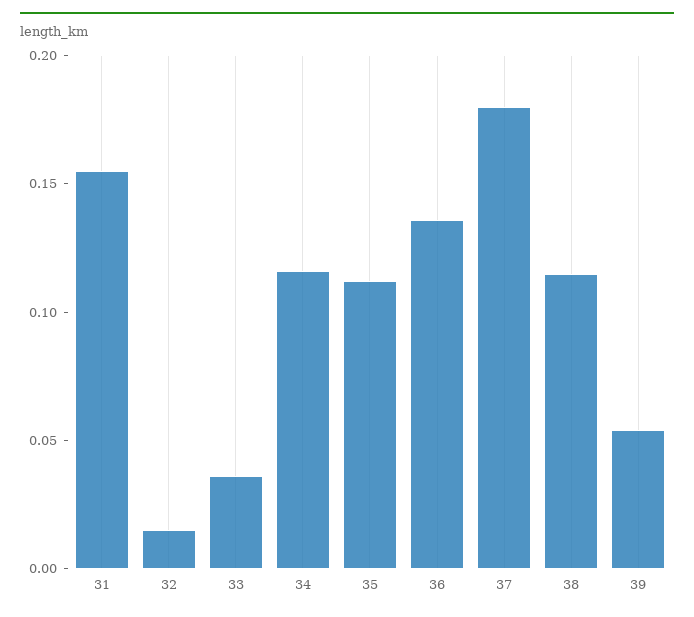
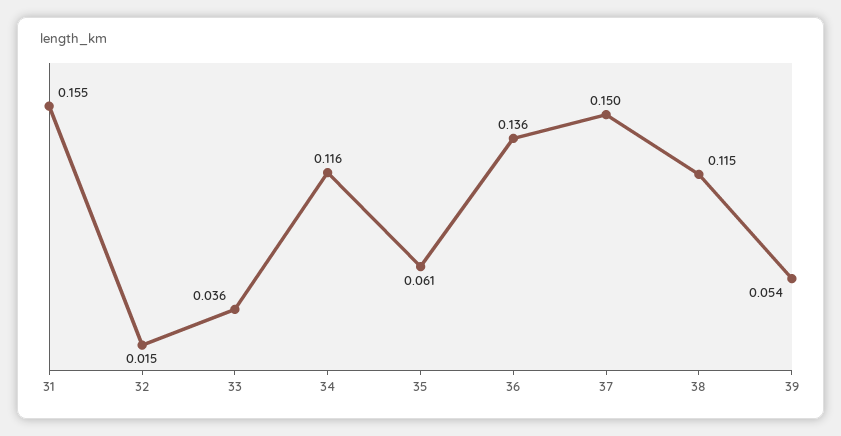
35: 0.11 -> 0.061
37: 0.18 -> 0.15

